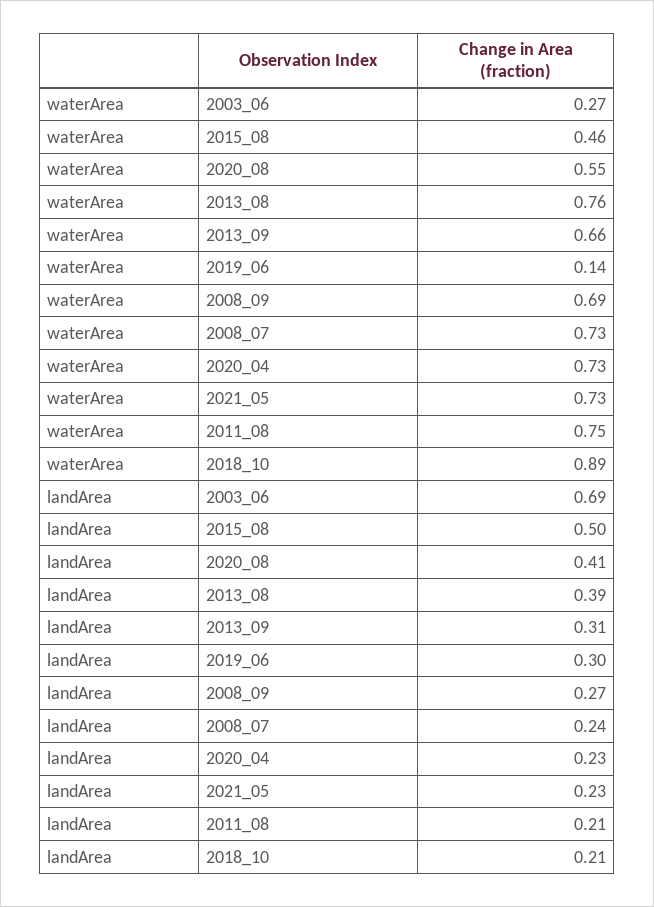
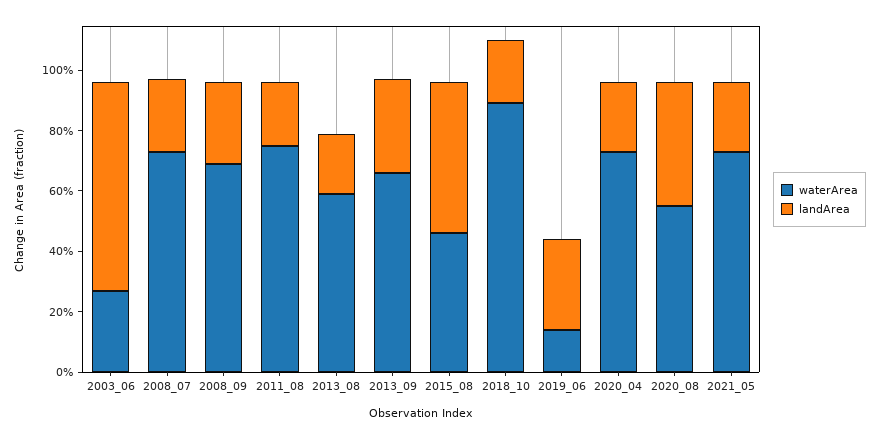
waterArea, 2013_08: 0.76 -> 0.6
landArea, 2013_08: 0.39 -> 0.2

